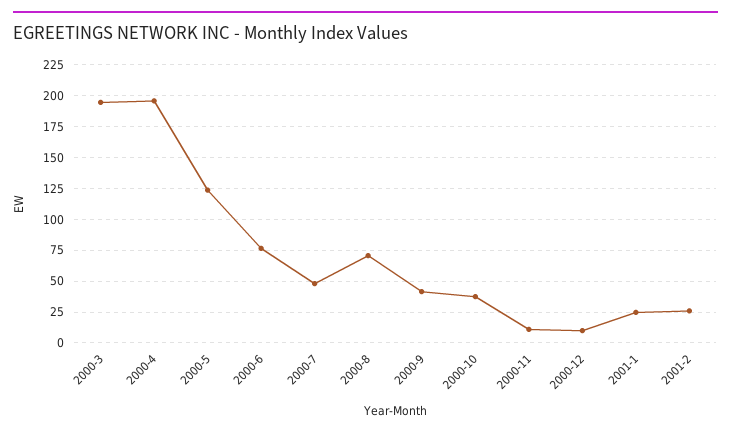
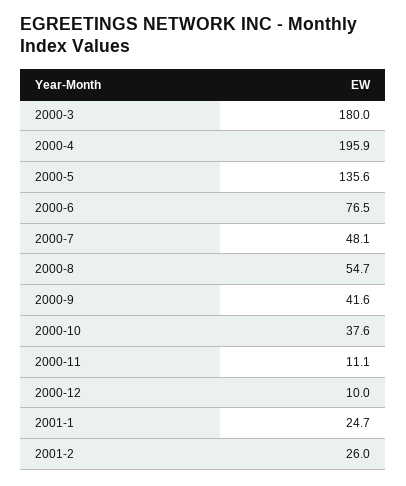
2000-3: 195 -> 180
2000-5: 125 -> 135.6
2000-8: 70 -> 54.7

